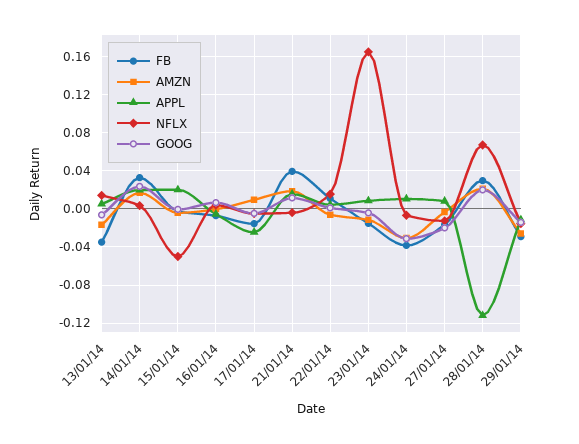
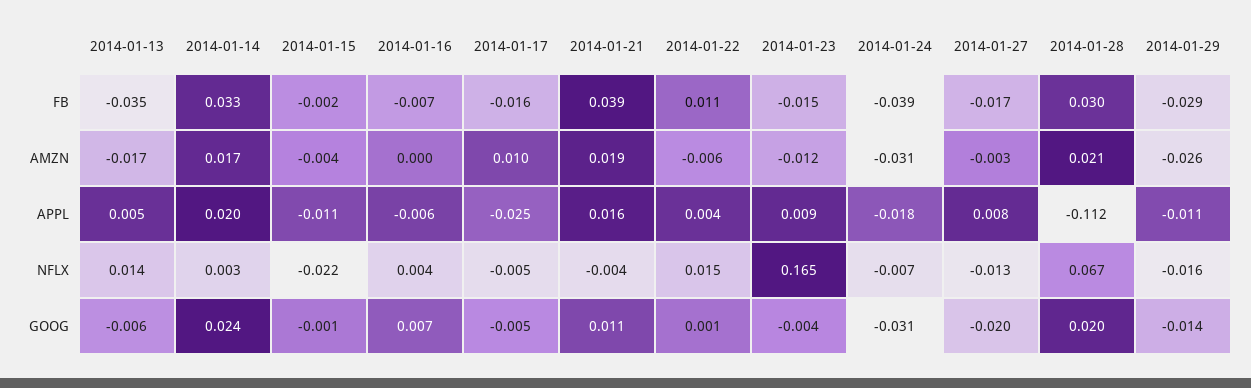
APPL, 15/01/14: 0.02 -> -0.011
NFLX, 15/01/14: -0.05 -> -0.022
APPL, 24/01/14: 0.01 -> -0.018

